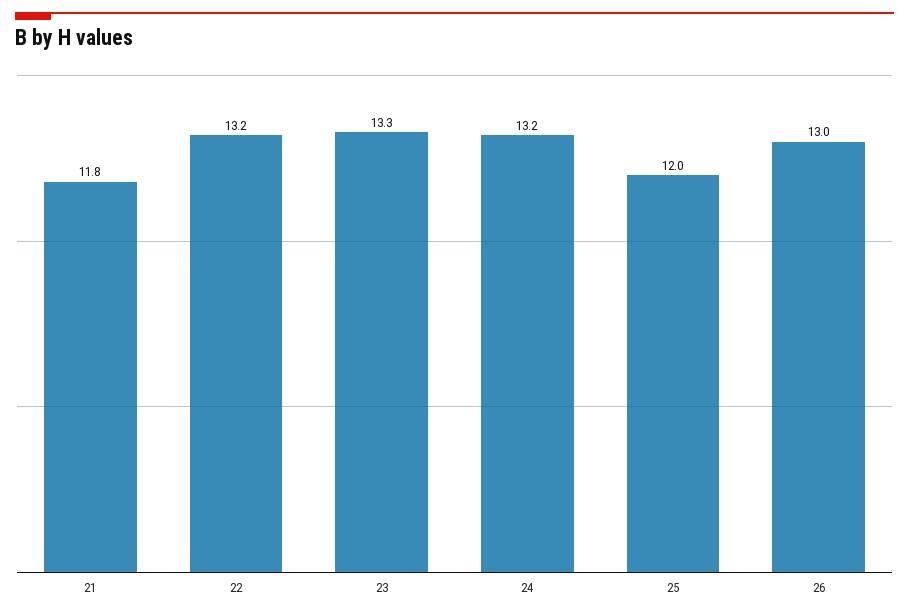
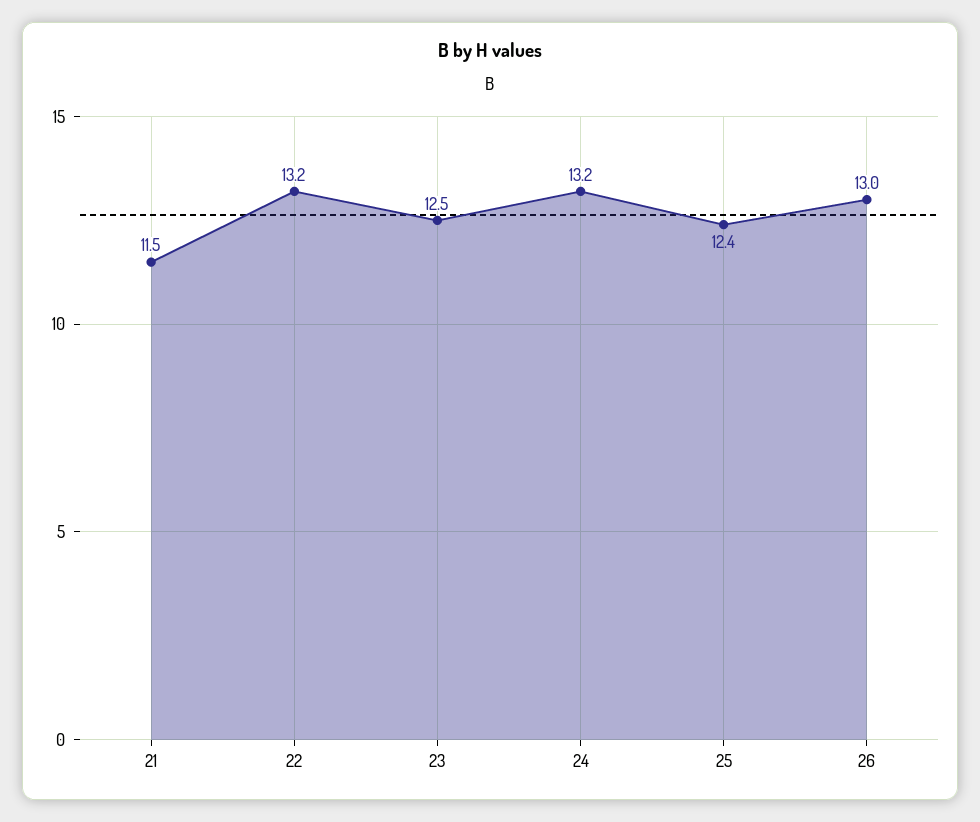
21: 11.8 -> 11.5
23: 13.3 -> 12.5
25: 12 -> 12.4

